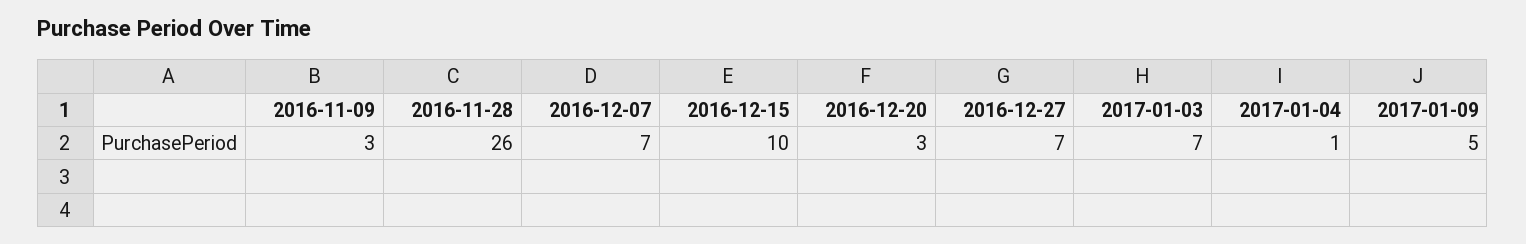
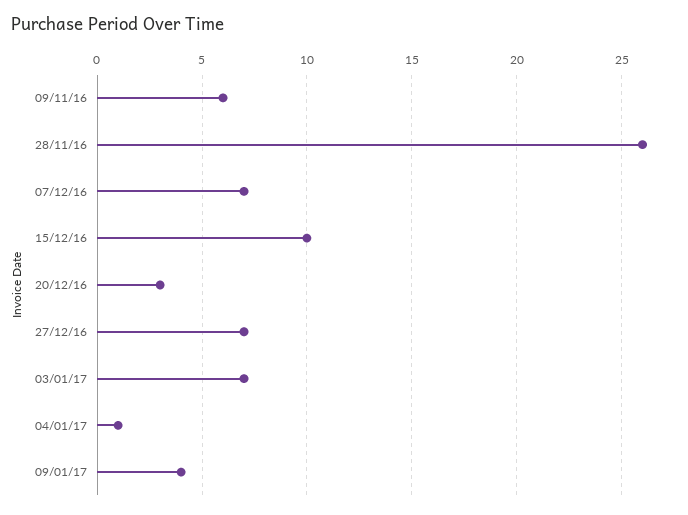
2016-11-09: 3 -> 6
2017-01-09: 5 -> 4

